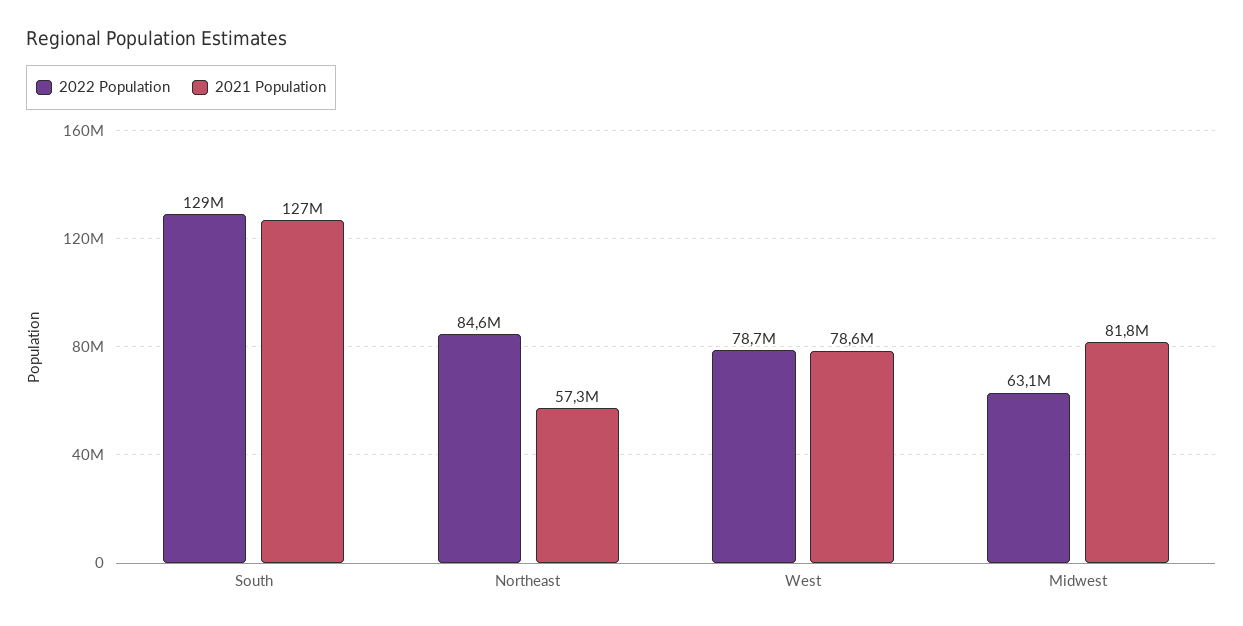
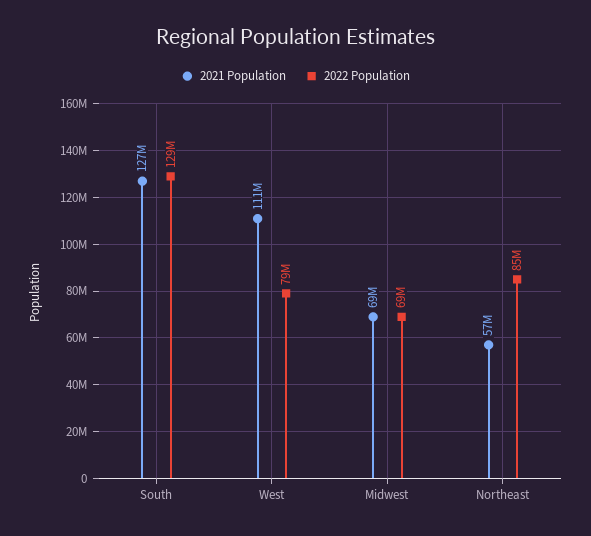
2021 Population, West: 78600000 -> 111000000
2022 Population, Midwest: 63100000 -> 69000000
2021 Population, Midwest: 81800000 -> 69000000

